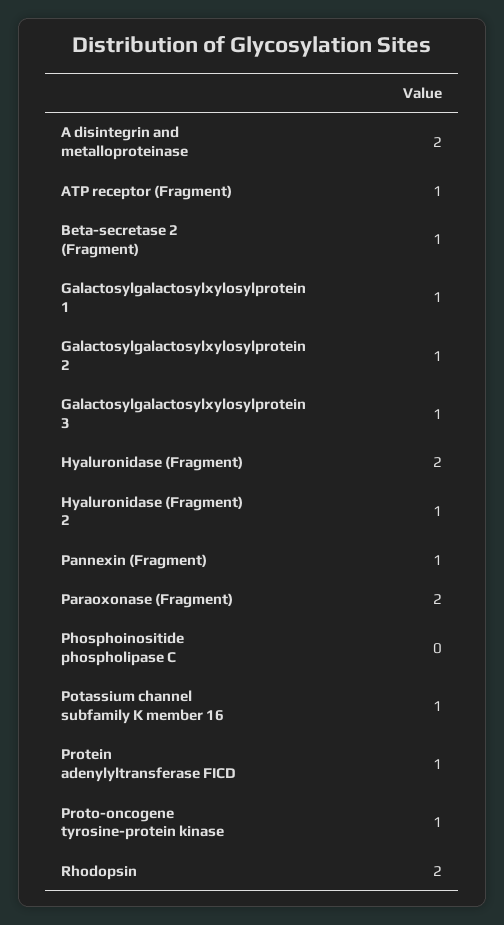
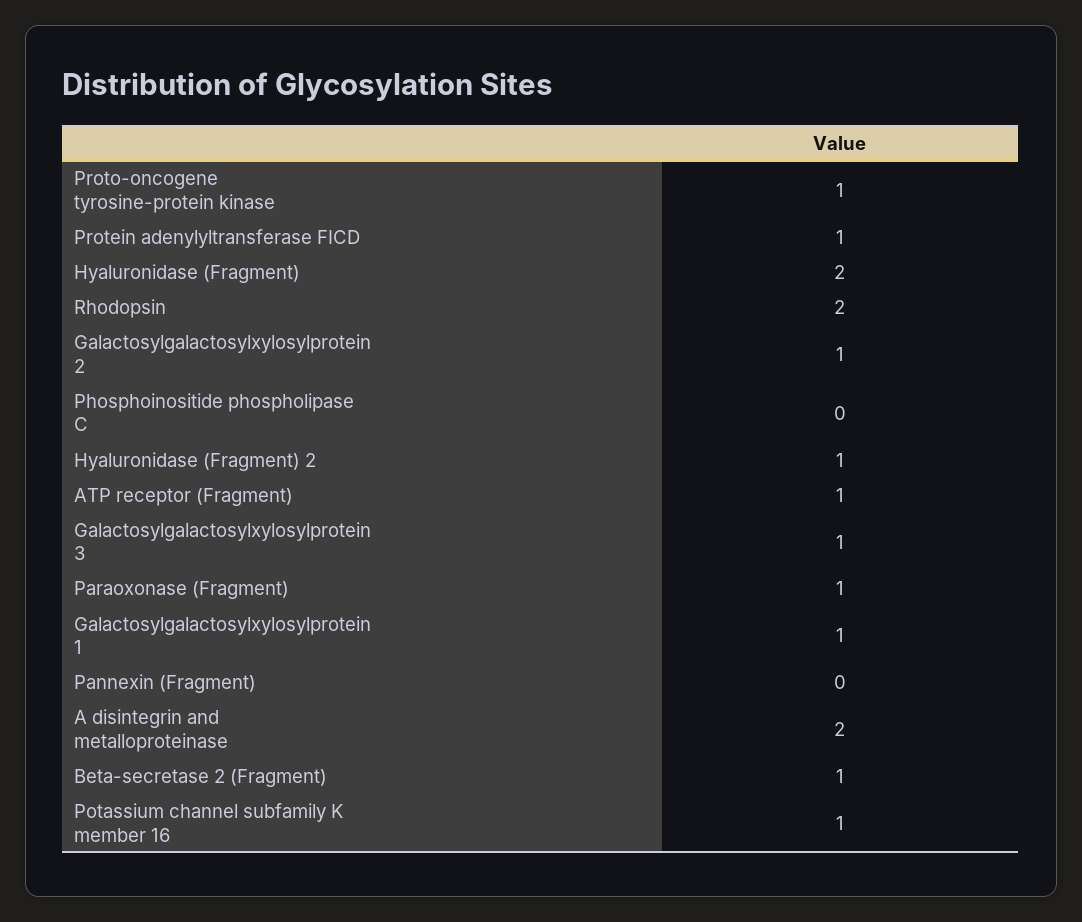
Pannexin (Fragment): 1 -> 0
Paraoxonase (Fragment): 2 -> 1

